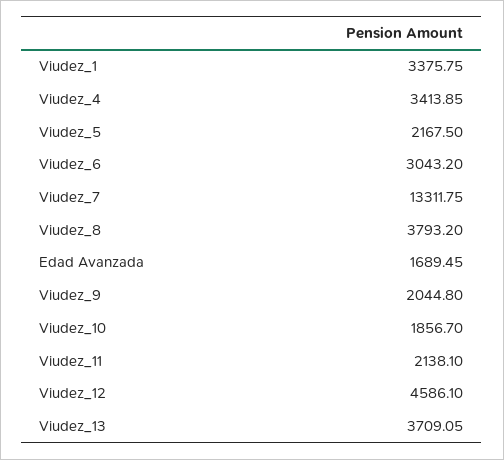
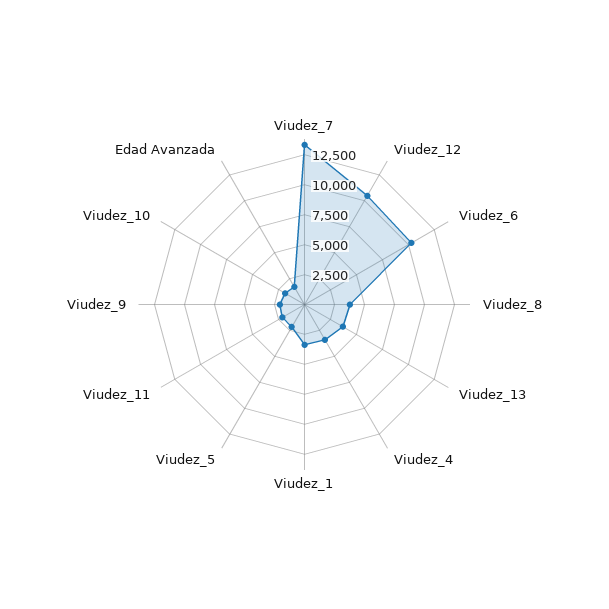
Viudez_6: 3043.2 -> 10000
Viudez_12: 4586.1 -> 10000

